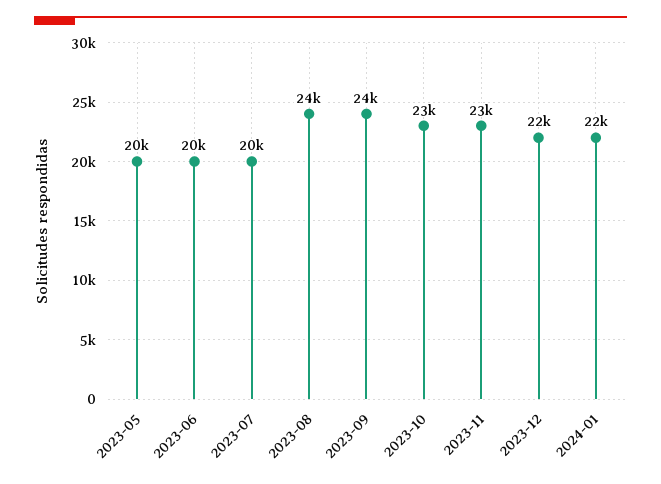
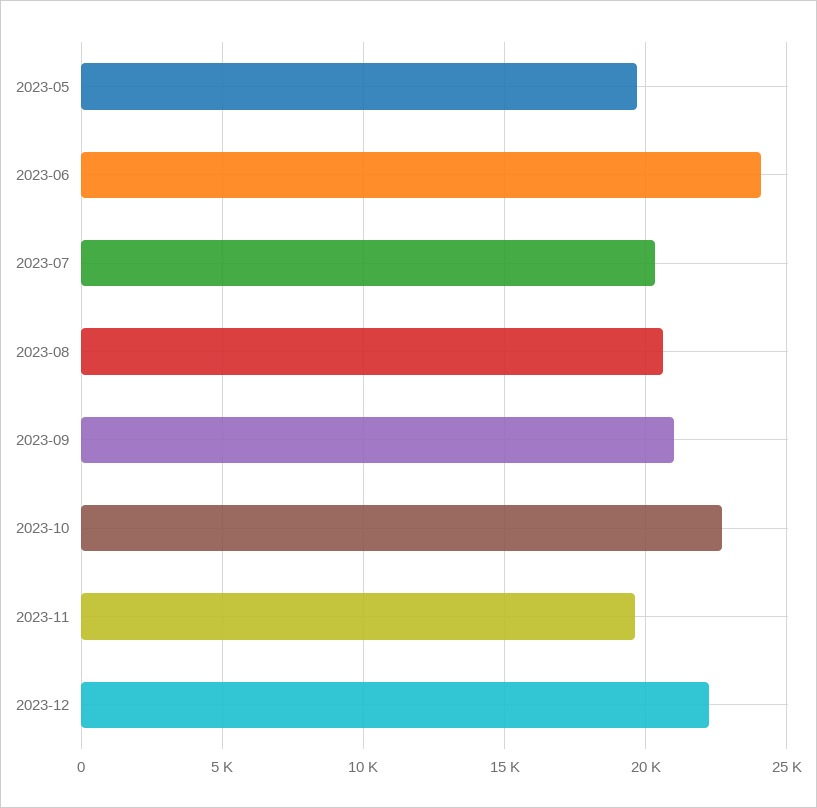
2023-06: 20000 -> 24000
2023-08: 24000 -> 20500
2023-09: 24000 -> 21000
2023-11: 23000 -> 19500
2024-01: 22000 -> none

